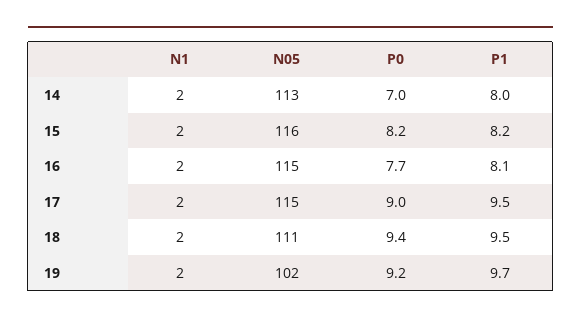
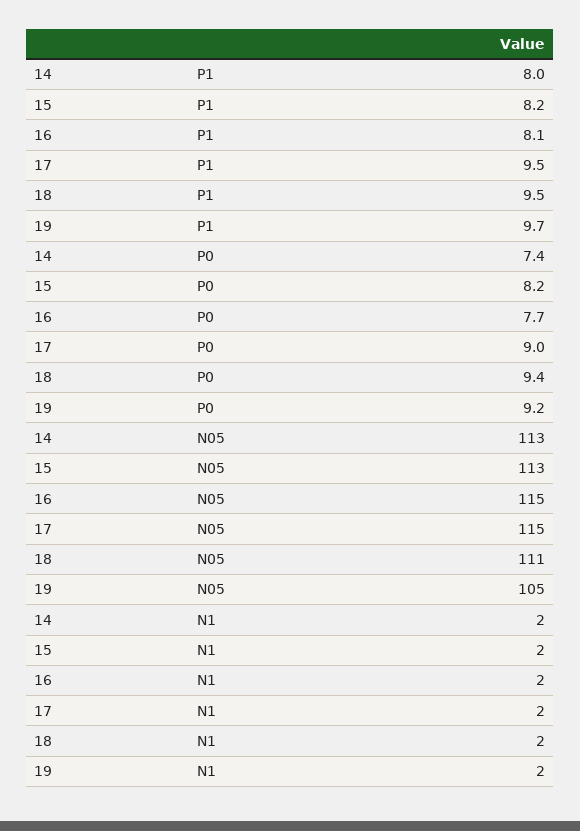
P0, 14: 7 -> 7.4
N05, 15: 116 -> 113
N05, 19: 102 -> 105

